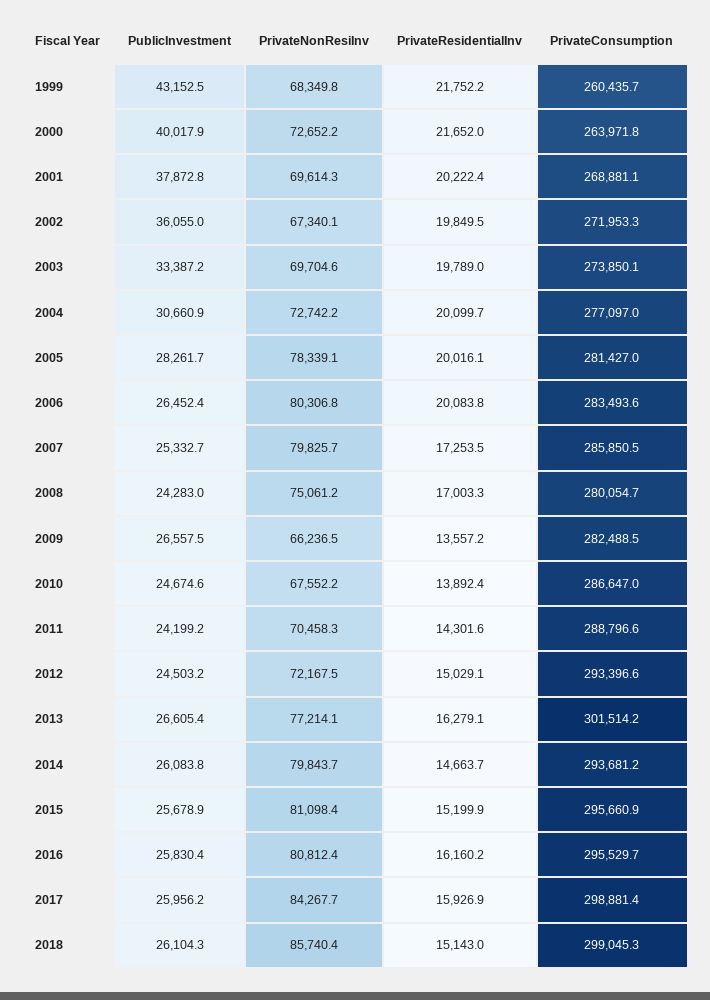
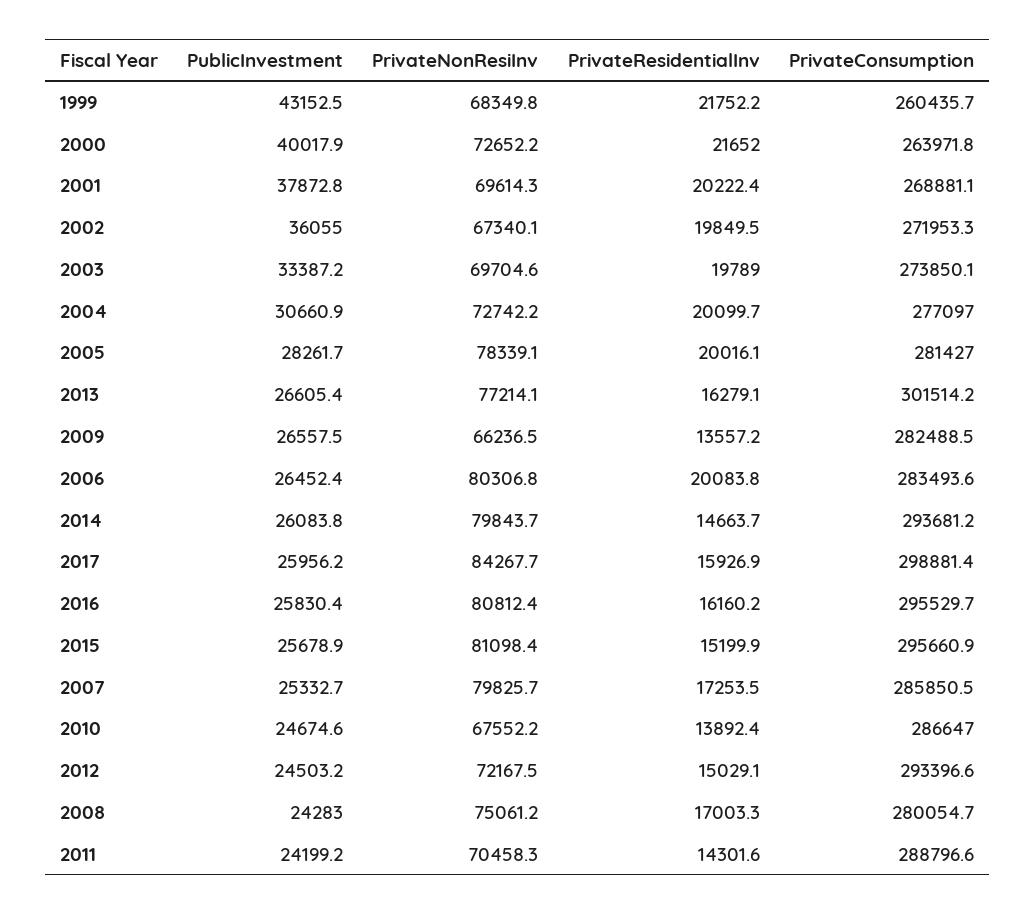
PublicInvestment, 2018: 26104.3 -> none
PrivateNonResiInv, 2018: 85740.4 -> none
PrivateResidentialInv, 2018: 15143 -> none
PrivateConsumption, 2018: 299045.3 -> none

